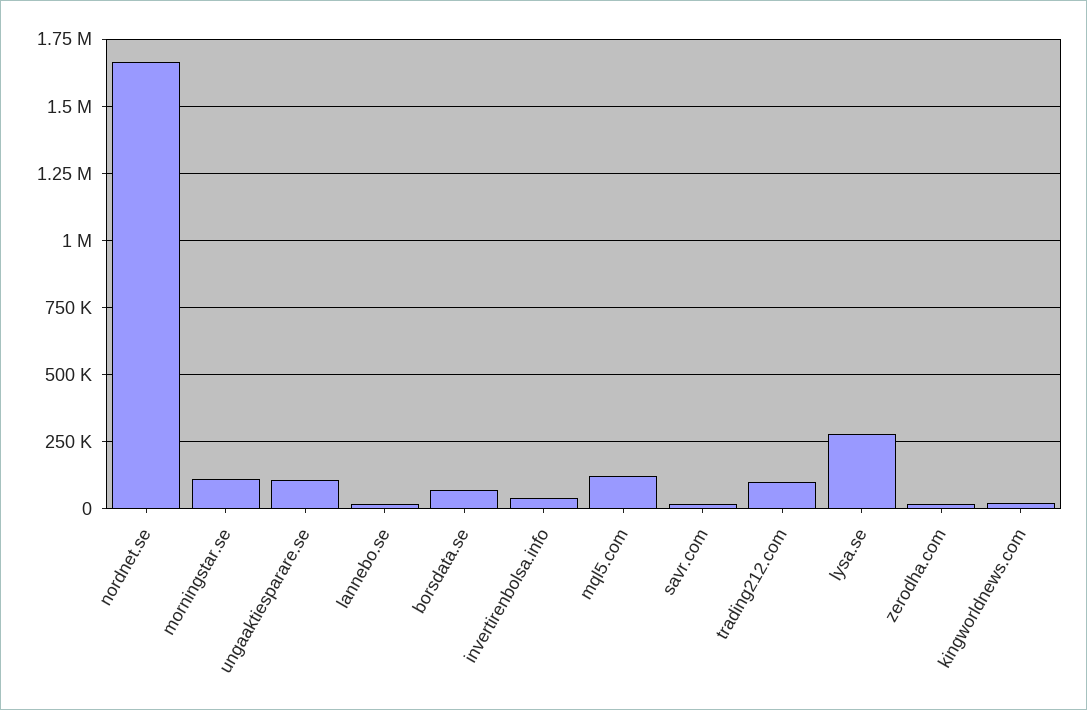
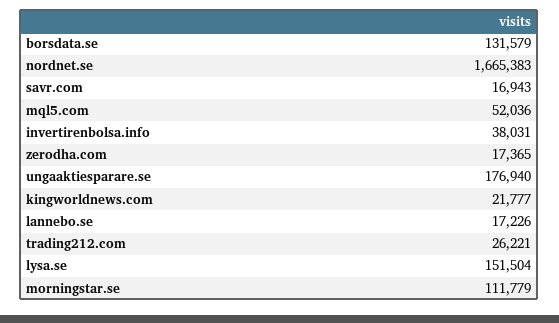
ungaaktiesparare.se: 100000 -> 176940
borsdata.se: 75000 -> 131579
mql5.com: 125000 -> 52036
trading212.com: 100000 -> 26221
lysa.se: 275000 -> 151504

